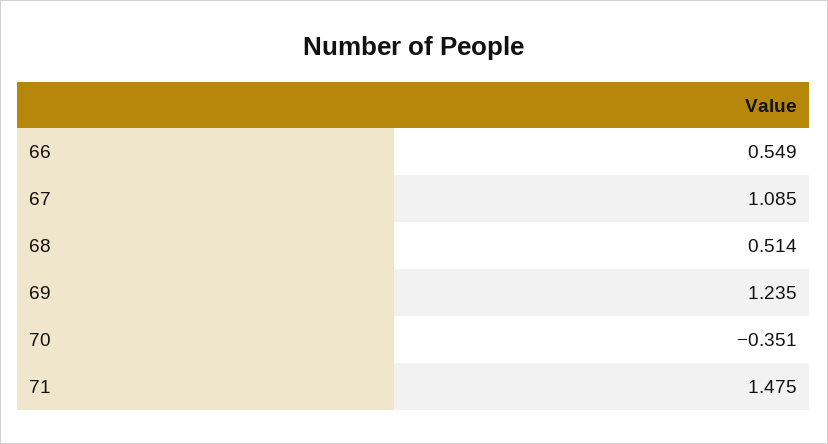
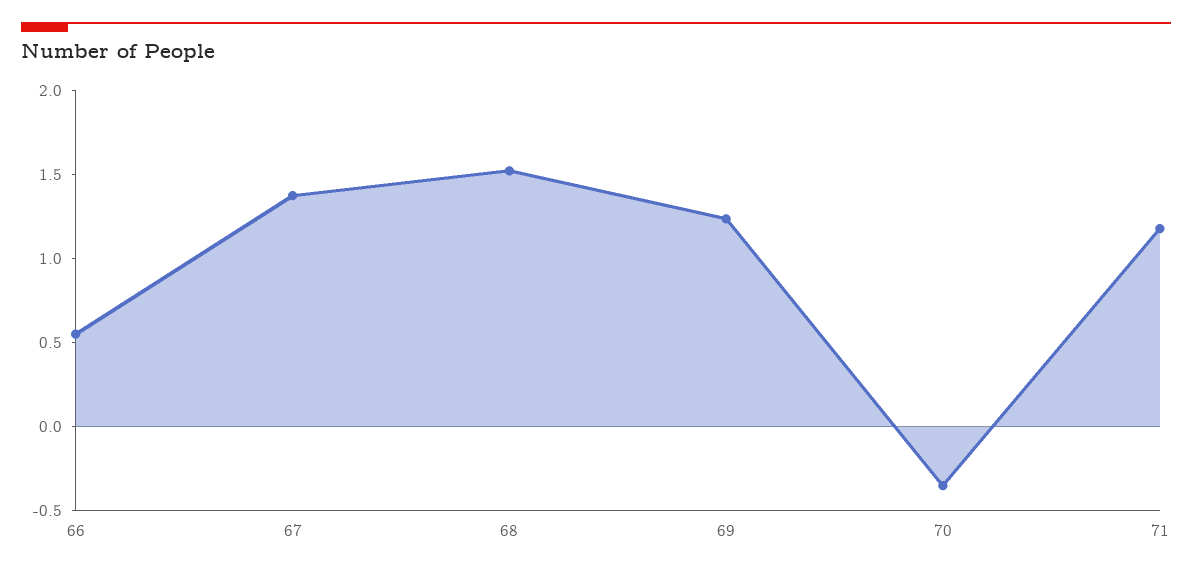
67: 1.085 -> 1.4
68: 0.514 -> 1.5
71: 1.475 -> 1.2

